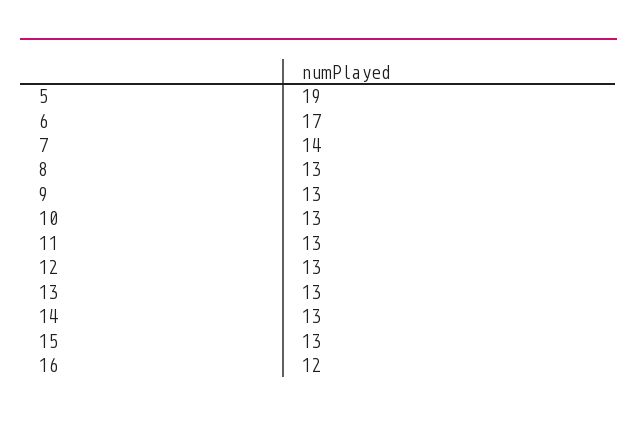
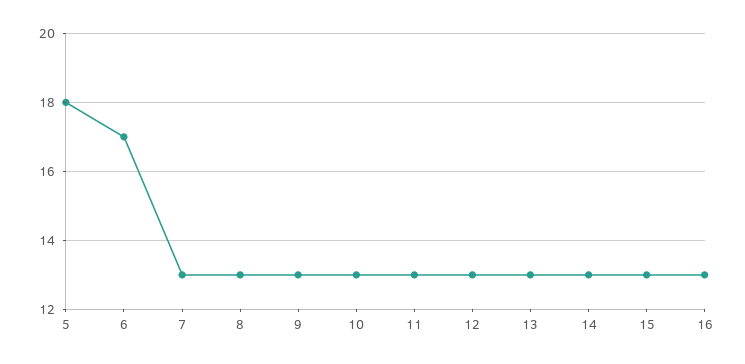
5: 19 -> 18
7: 14 -> 13
16: 12 -> 13

